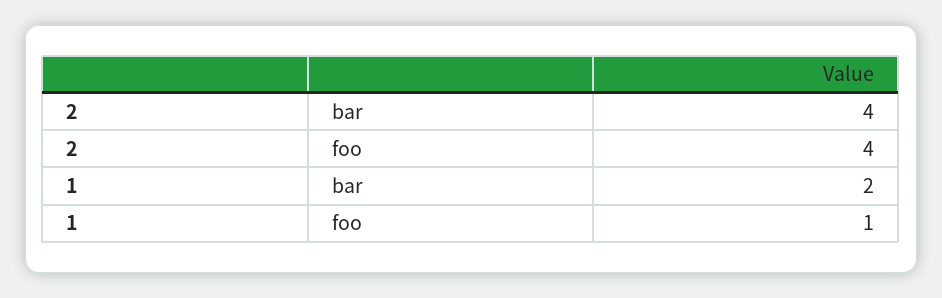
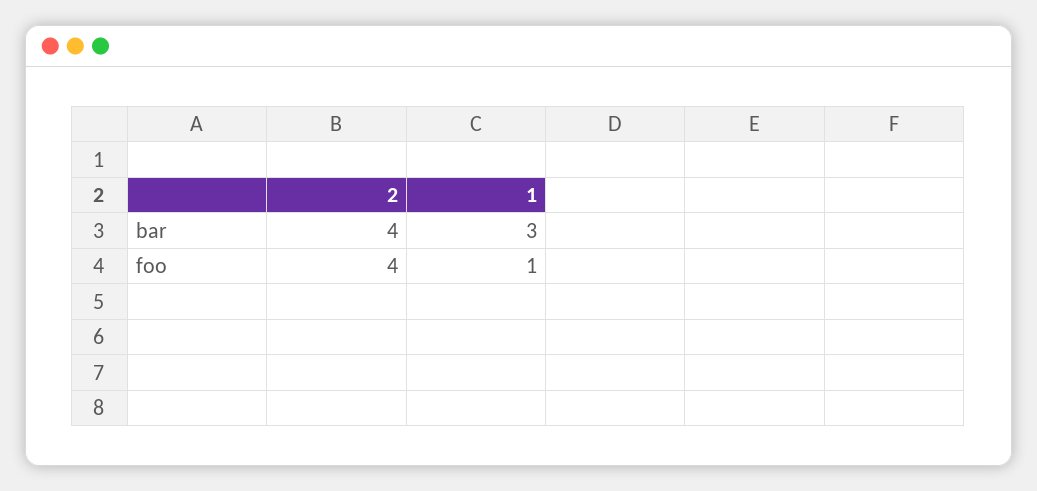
1, bar: 2 -> 3

